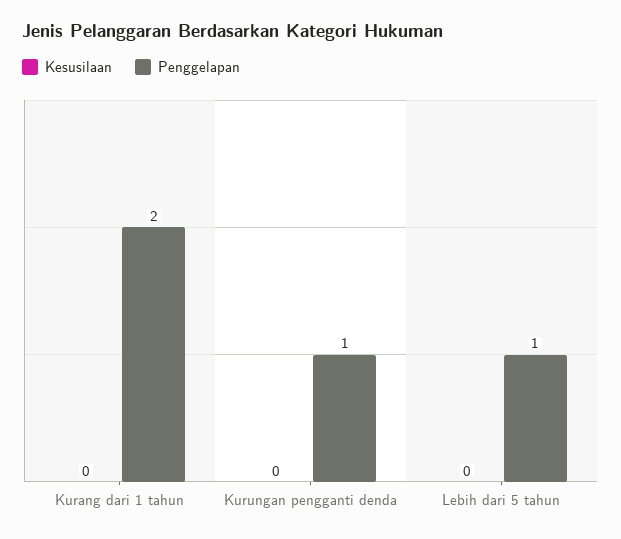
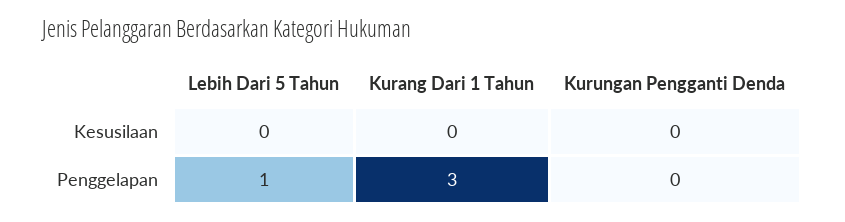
Penggelapan, Kurang dari 1 tahun: 2 -> 3
Penggelapan, Kurungan pengganti denda: 1 -> 0

